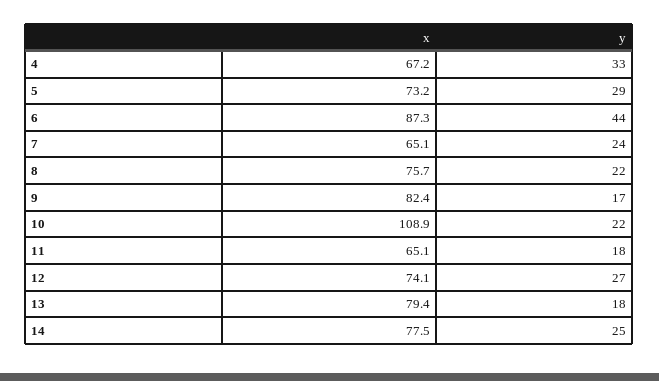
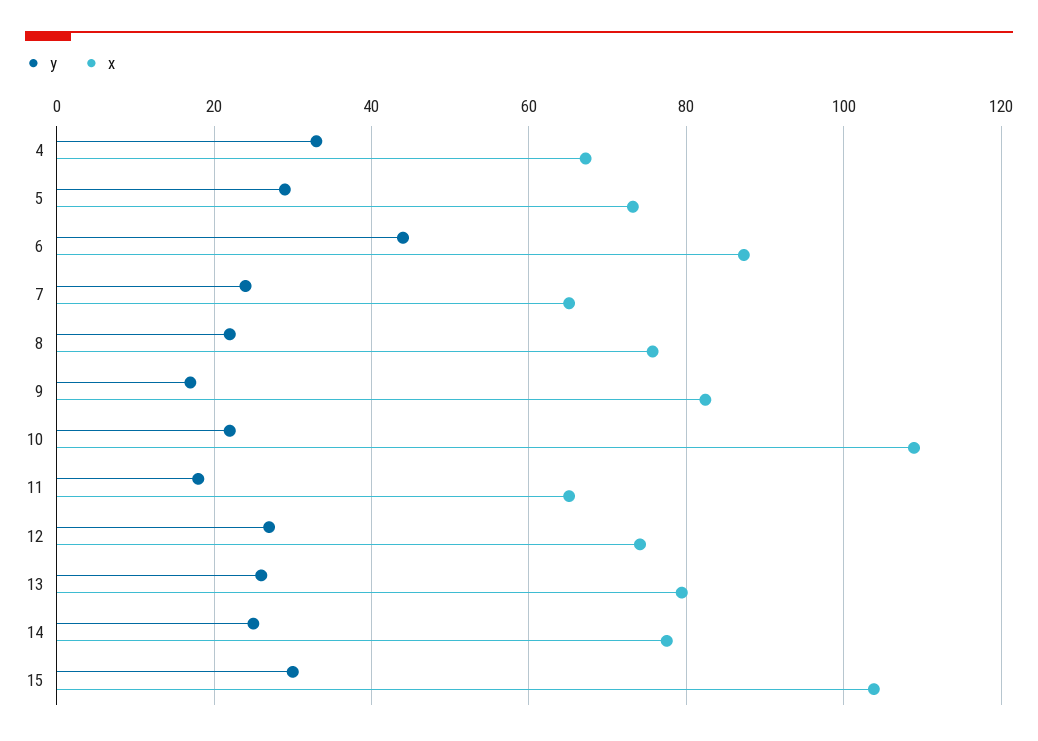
y, 13: 18 -> 26
y, 15: none -> 30
x, 15: none -> 104

